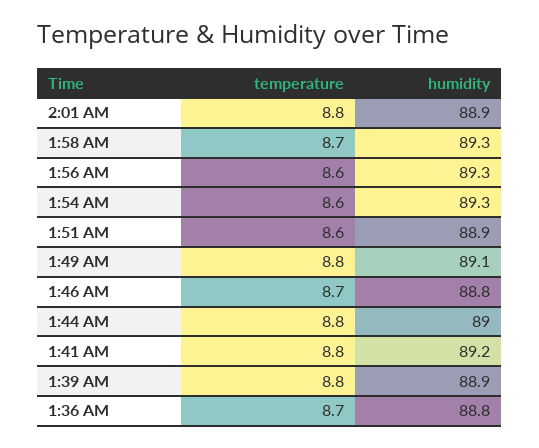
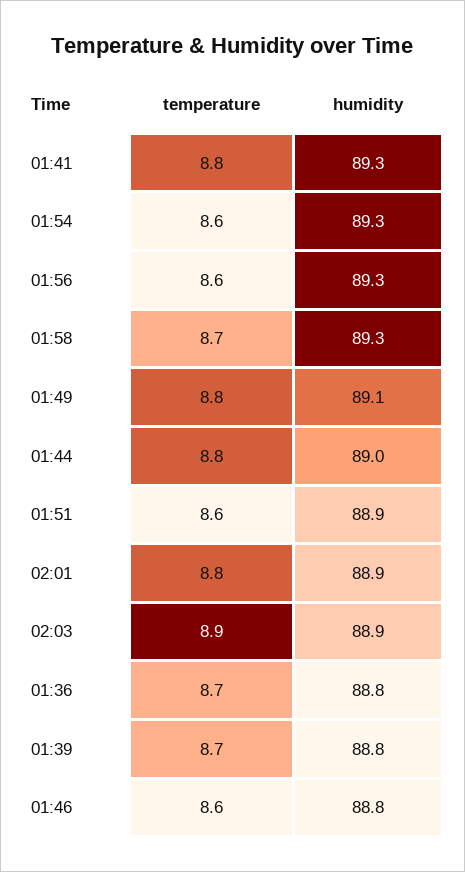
temperature, 1:46 AM: 8.7 -> 8.6
humidity, 1:41 AM: 89.2 -> 89.3
temperature, 1:39 AM: 8.8 -> 8.7
humidity, 1:39 AM: 88.9 -> 88.8
temperature, 02:03: none -> 8.9
humidity, 02:03: none -> 88.9

